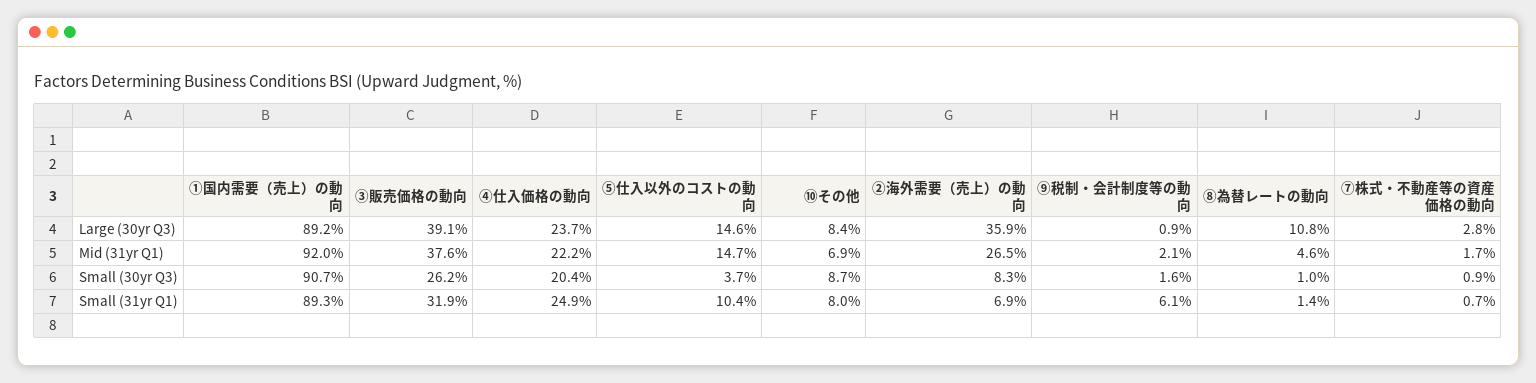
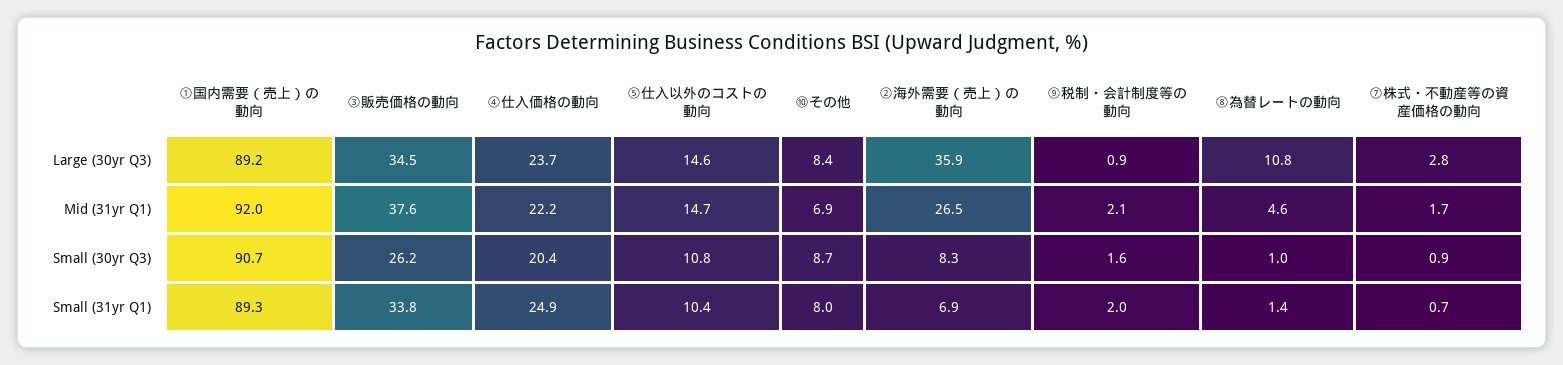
③販売価格の動向, Large (30yr Q3): 39.1 -> 34.5
⑤仕入以外のコストの動向, Small (30yr Q3): 3.7 -> 10.8
③販売価格の動向, Small (31yr Q1): 31.9 -> 33.8
⑨税制・会計制度等の動向, Small (31yr Q1): 6.1 -> 2

